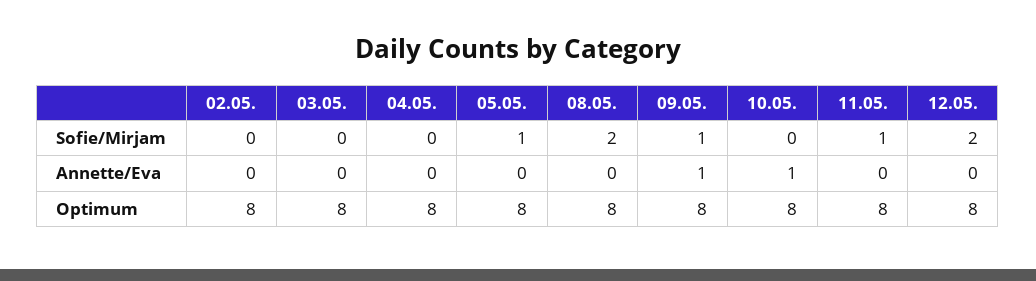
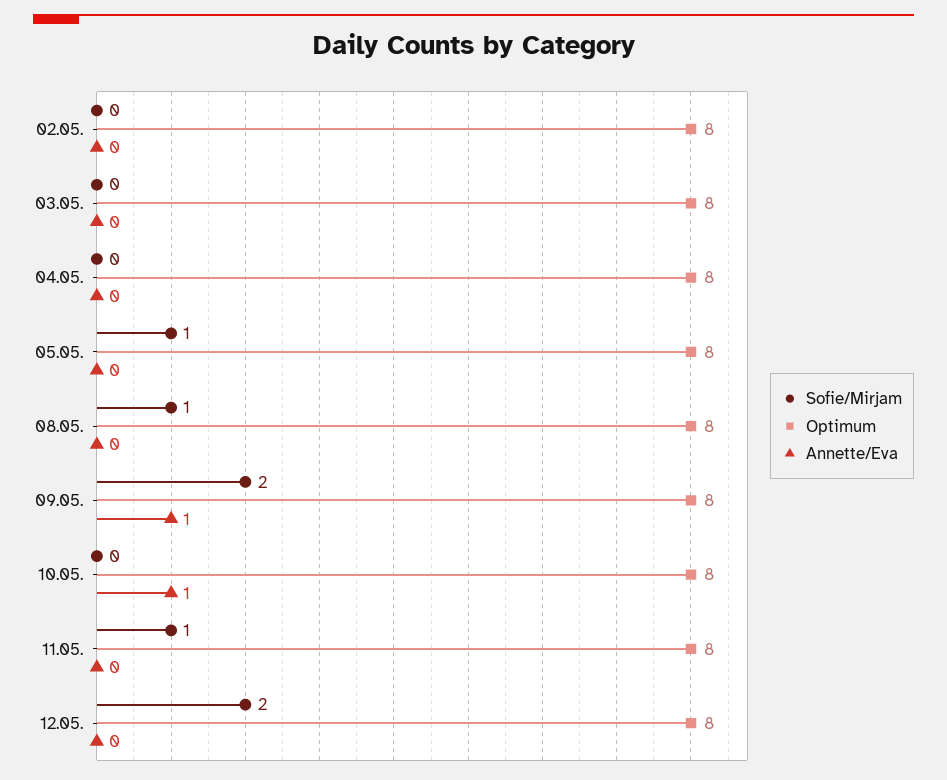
Sofie/Mirjam, 08.05.: 2 -> 1
Sofie/Mirjam, 09.05.: 1 -> 2

